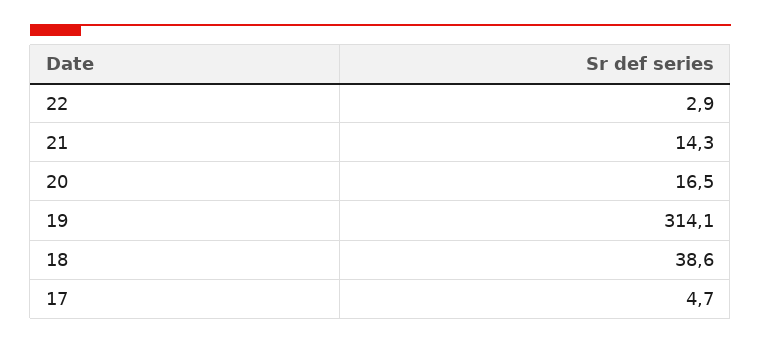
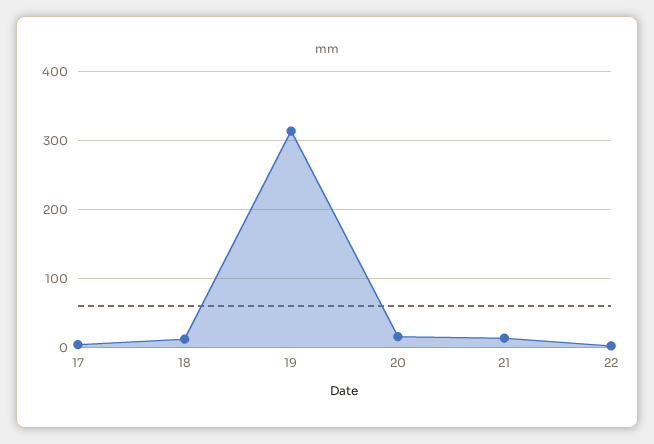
18: 38.6 -> 10

